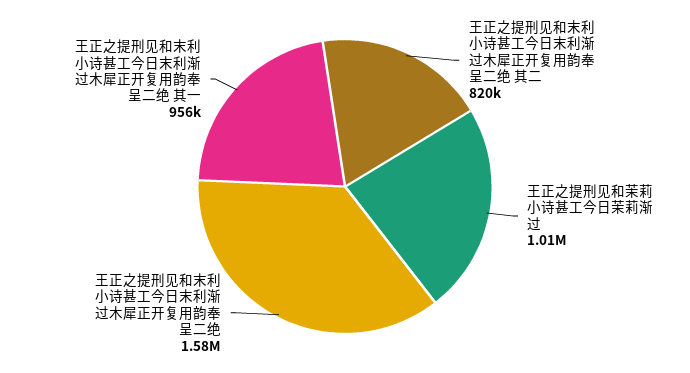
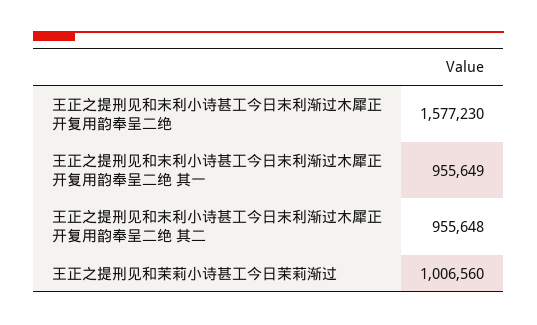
王正之提刑见和末利小诗甚工今日末利渐过木犀正开复用韵奉呈二绝 其二: 820000 -> 955648

